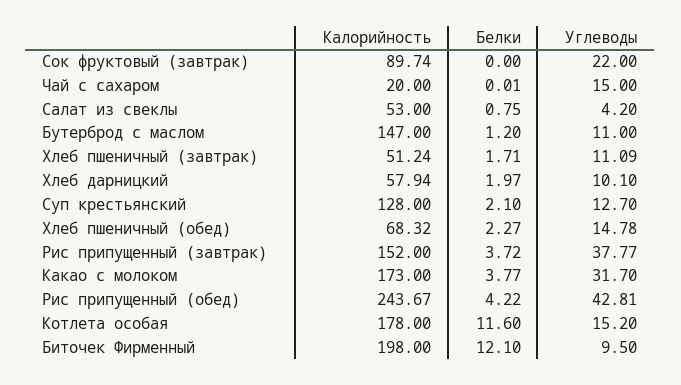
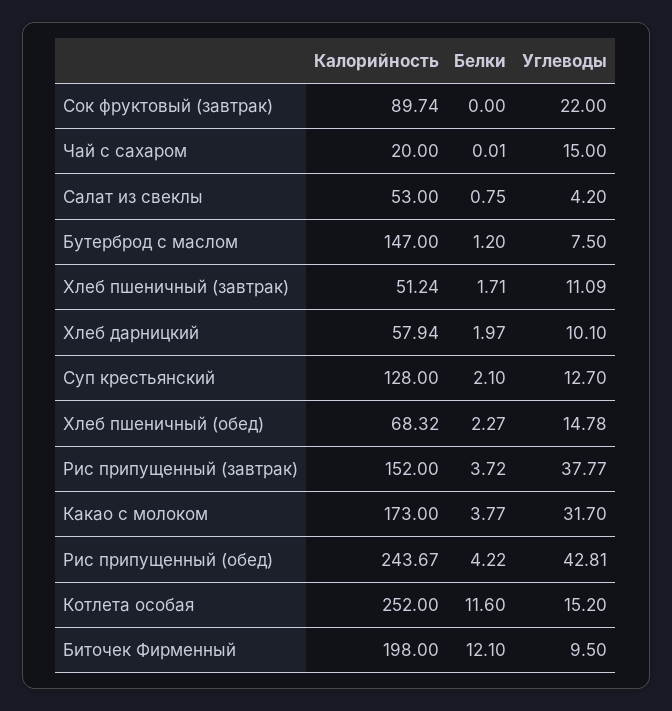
Углеводы, Бутерброд с маслом: 11 -> 7.5
Калорийность, Котлета особая: 178 -> 252

